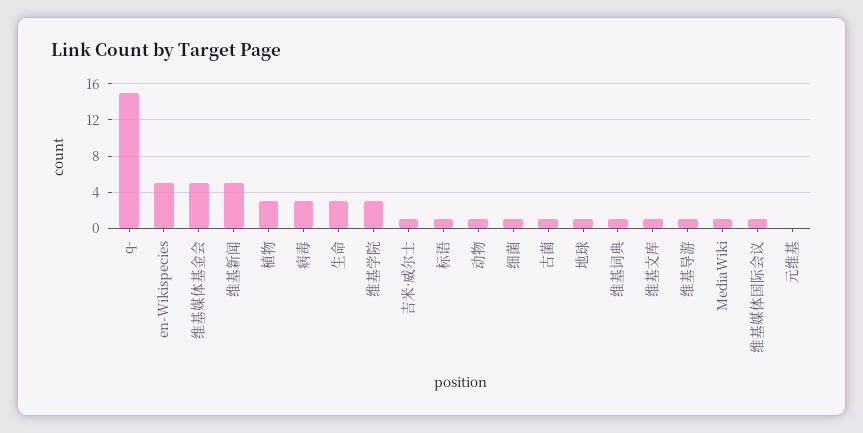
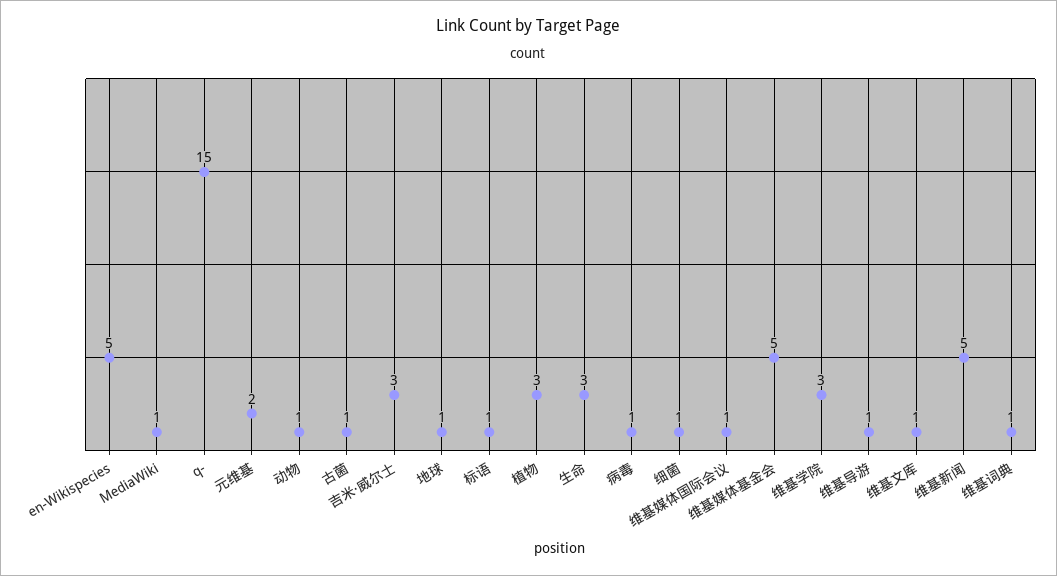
病毒: 3 -> 1
吉米·威尔士: 1 -> 3
元维基: 0 -> 2

